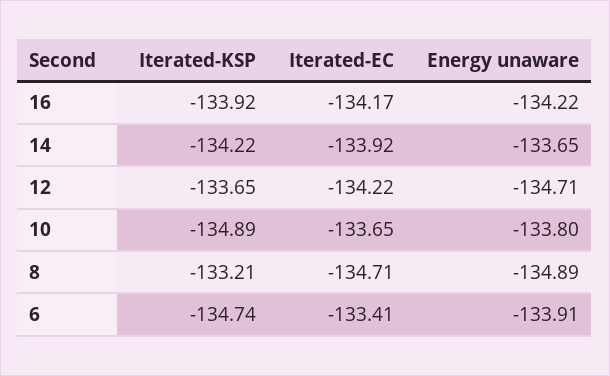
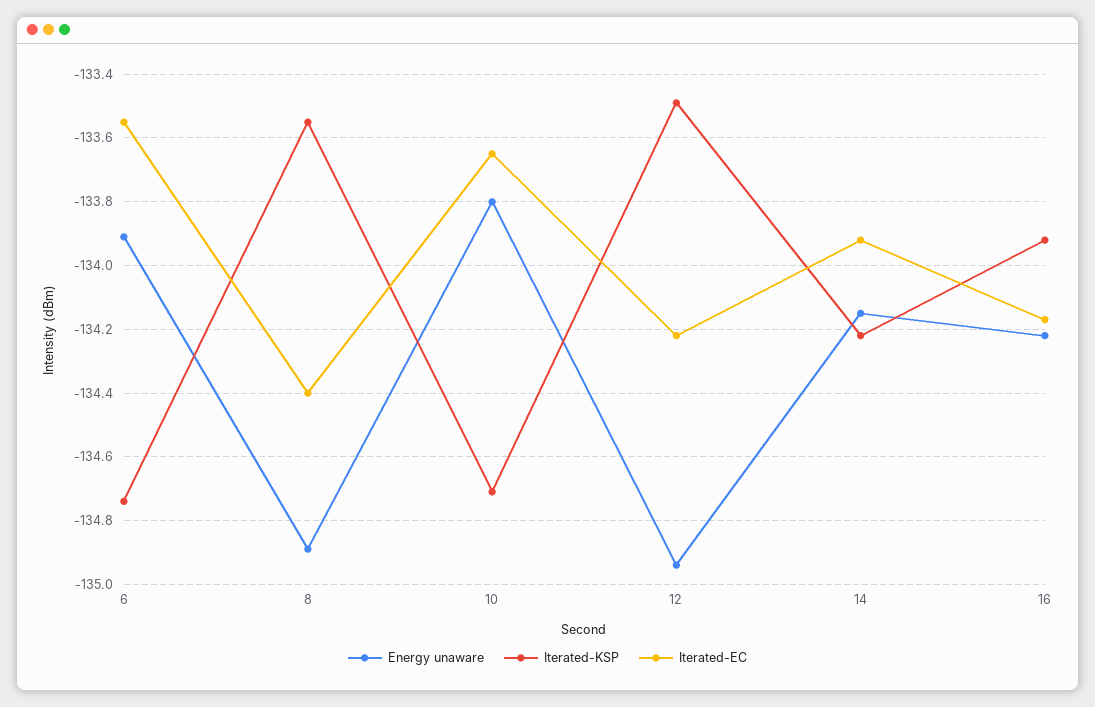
Energy unaware, 14: -133.65 -> -134.15
Iterated-KSP, 12: -133.65 -> -133.5
Energy unaware, 12: -134.71 -> -134.95
Iterated-KSP, 10: -134.89 -> -134.7
Iterated-KSP, 8: -133.21 -> -133.55
Iterated-EC, 8: -134.71 -> -134.4
Iterated-EC, 6: -133.41 -> -133.55

